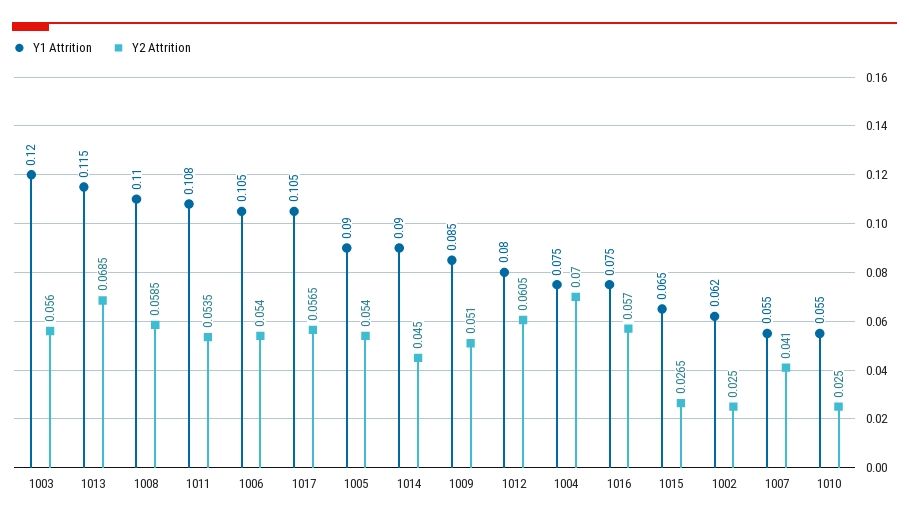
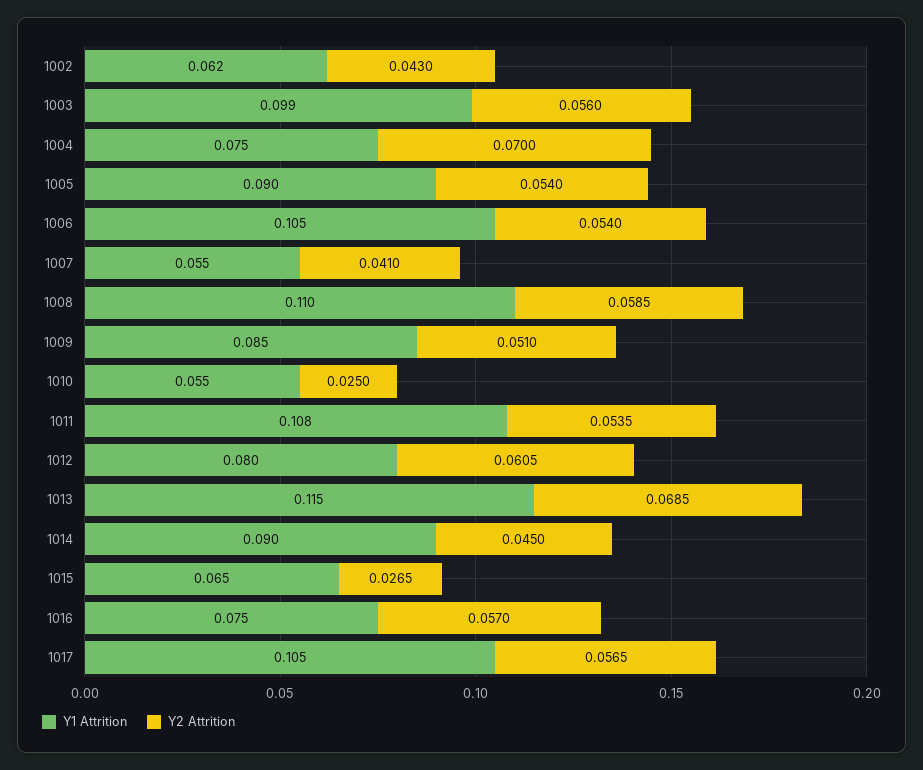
Y1 Attrition, 1003: 0.12 -> 0.099
Y2 Attrition, 1002: 0.025 -> 0.043

